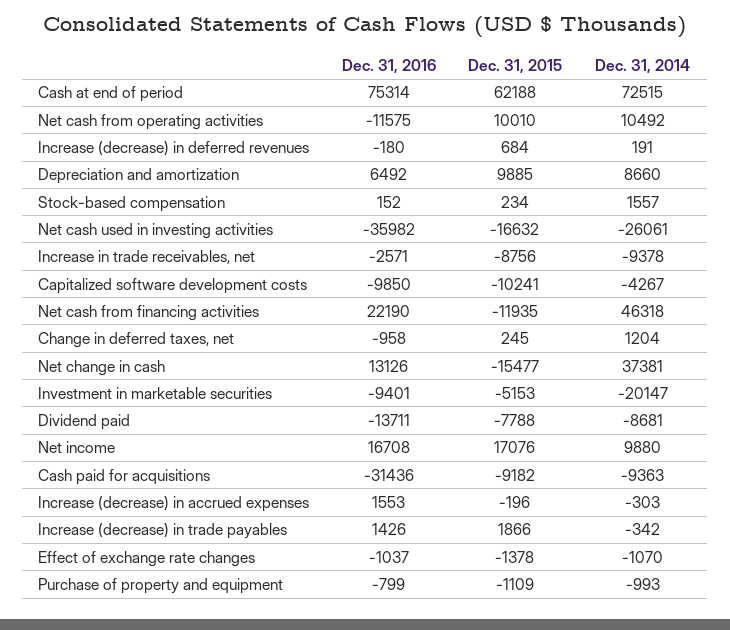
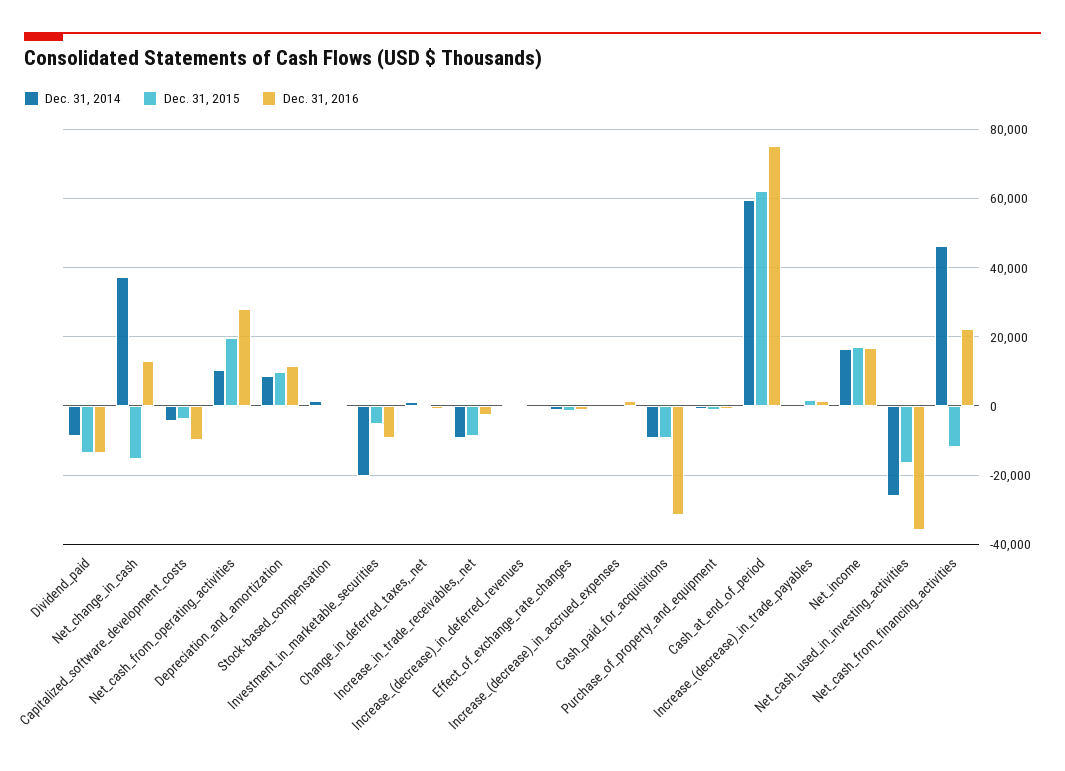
Dec. 31, 2014, Cash at end of period: 72515 -> 60000
Dec. 31, 2016, Net cash from operating activities: -11575 -> 28000
Dec. 31, 2015, Net cash from operating activities: 10010 -> 20000
Dec. 31, 2016, Depreciation and amortization: 6492 -> 12000
Dec. 31, 2015, Capitalized software development costs: -10241 -> -4000
Dec. 31, 2015, Dividend paid: -7788 -> -14000
Dec. 31, 2014, Net income: 9880 -> 16000

